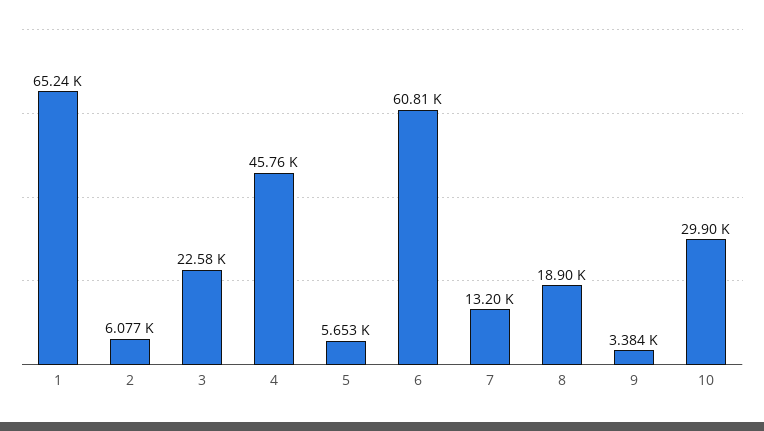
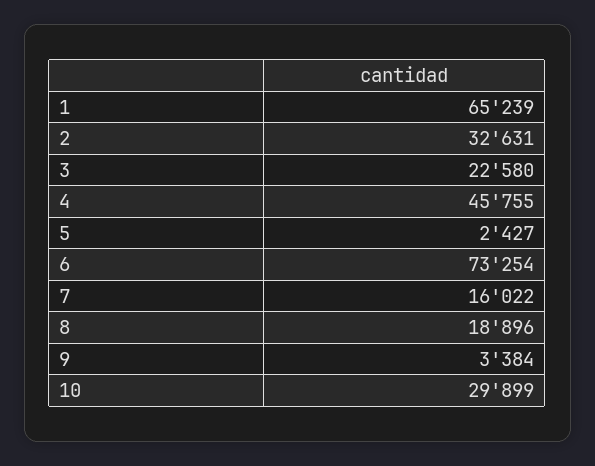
2: 6077 -> 32631
5: 5653 -> 2427
6: 60810 -> 73254
7: 13200 -> 16022

